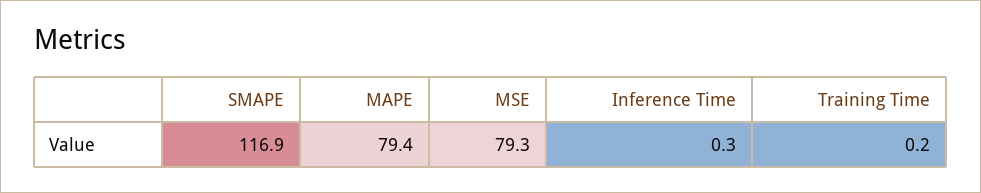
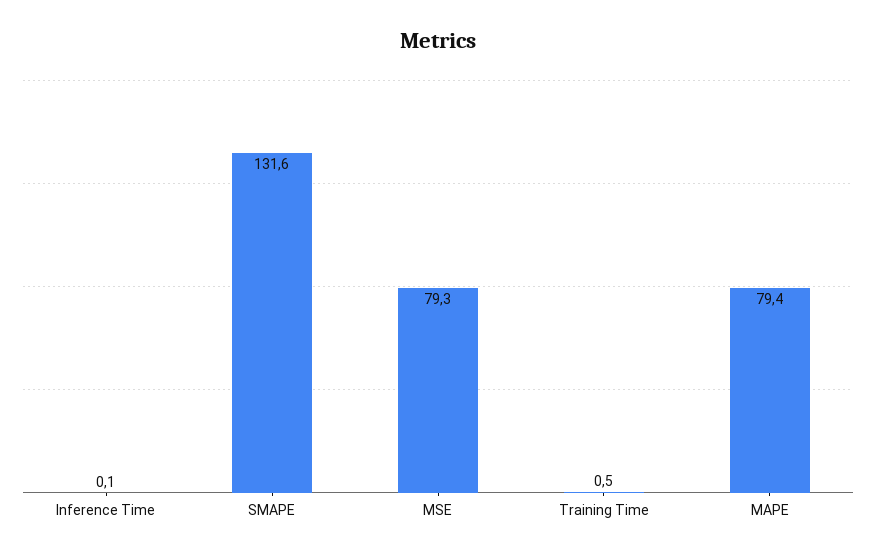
SMAPE: 116.9 -> 131.6
Inference Time: 0.3 -> 0.1
Training Time: 0.2 -> 0.5

